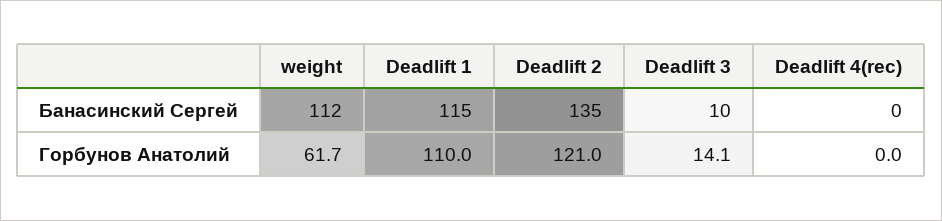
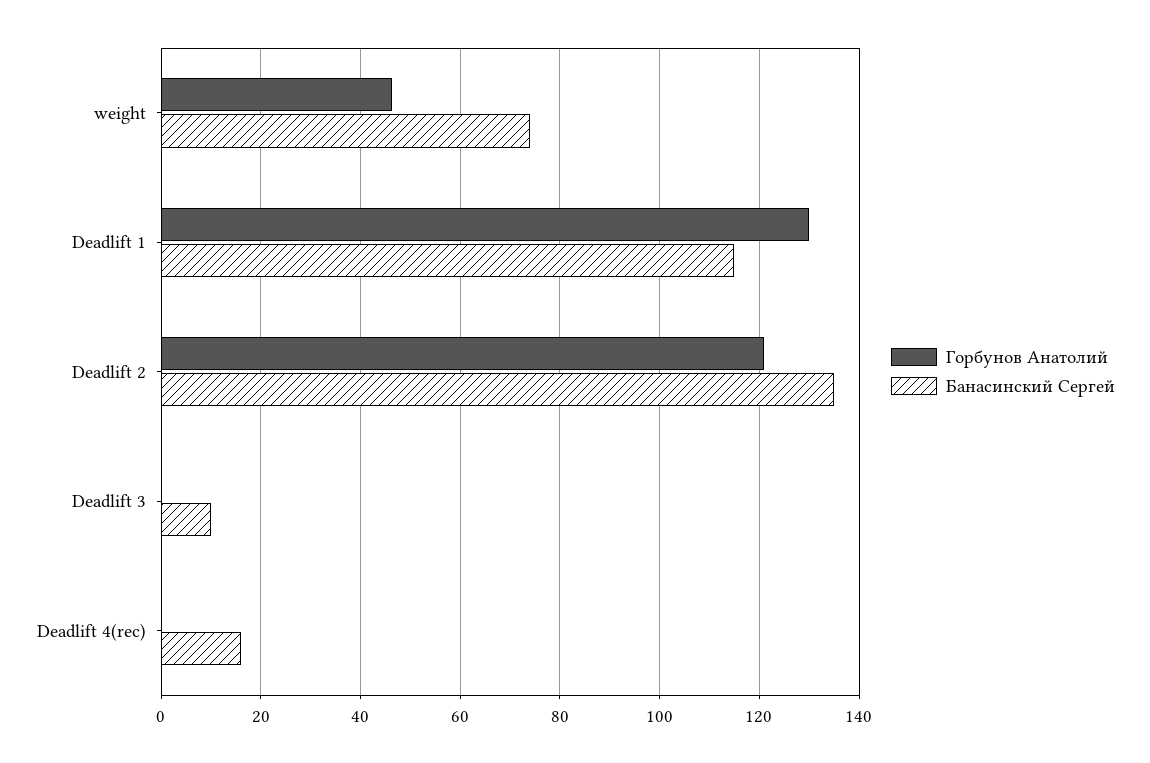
Банасинский Сергей, weight: 112 -> 74
Банасинский Сергей, Deadlift 4(rec): 0 -> 16
Горбунов Анатолий, weight: 61.7 -> 46
Горбунов Анатолий, Deadlift 1: 110 -> 130
Горбунов Анатолий, Deadlift 3: 14.1 -> 0

